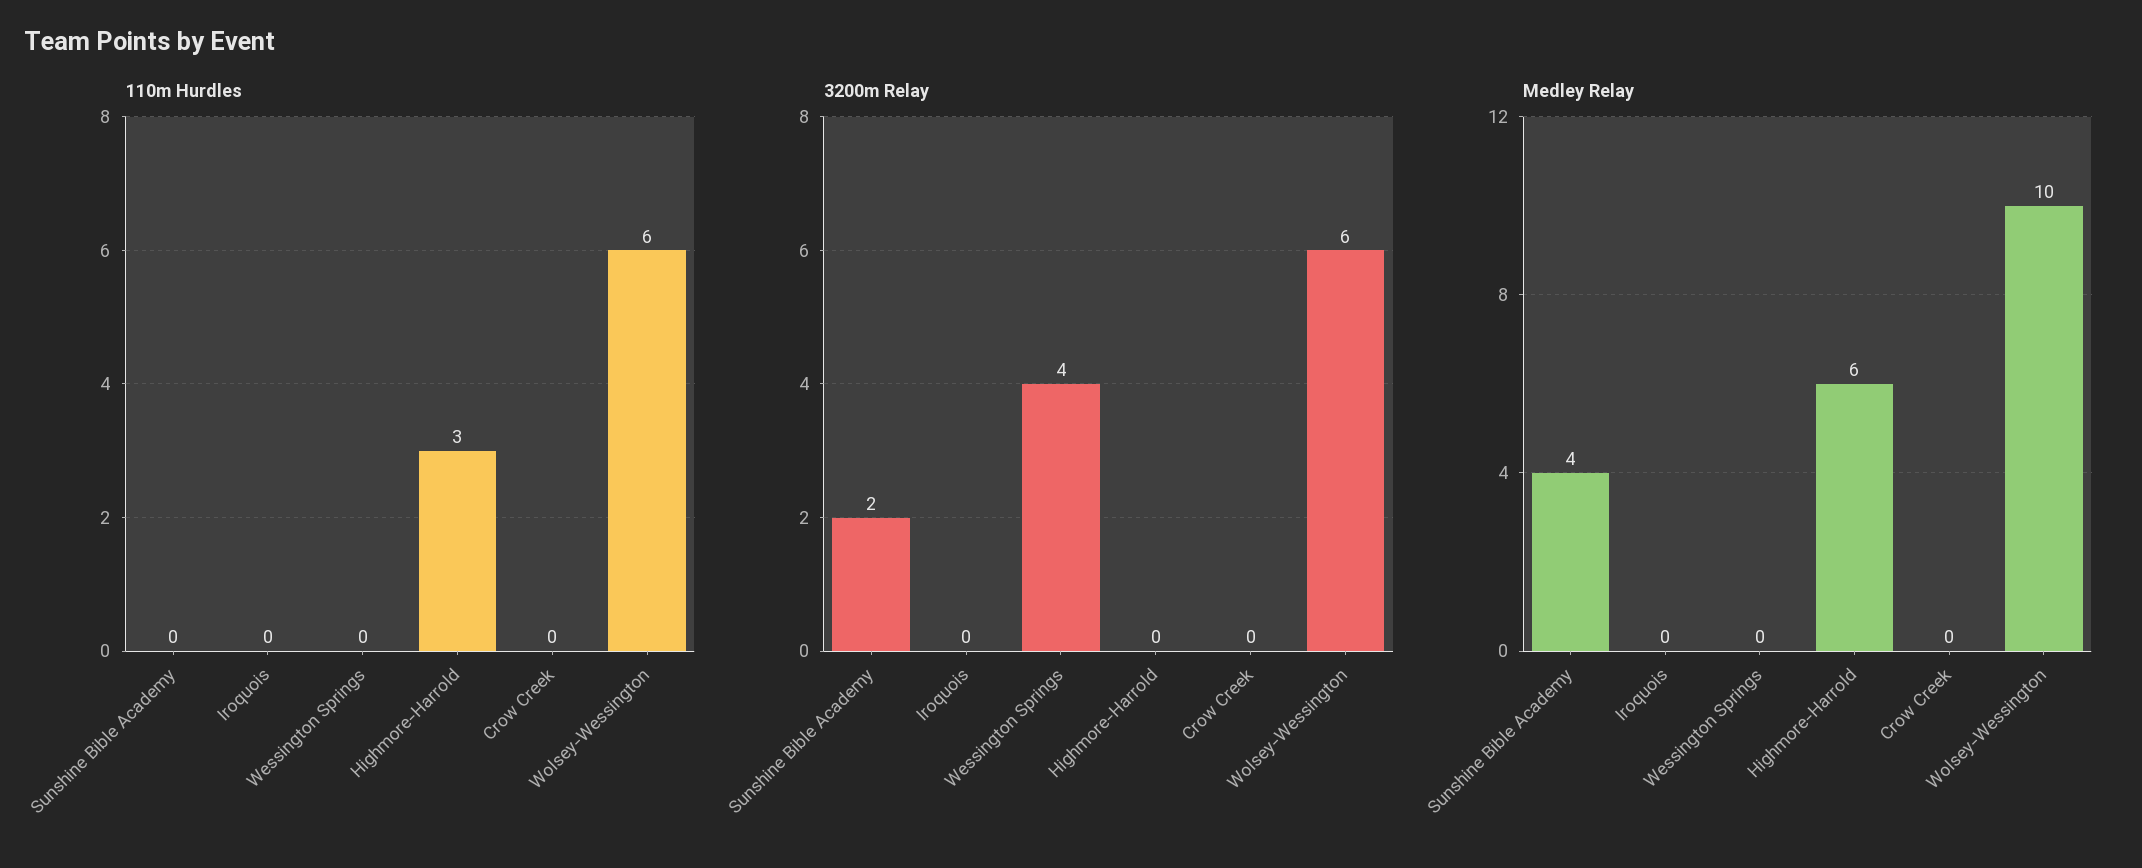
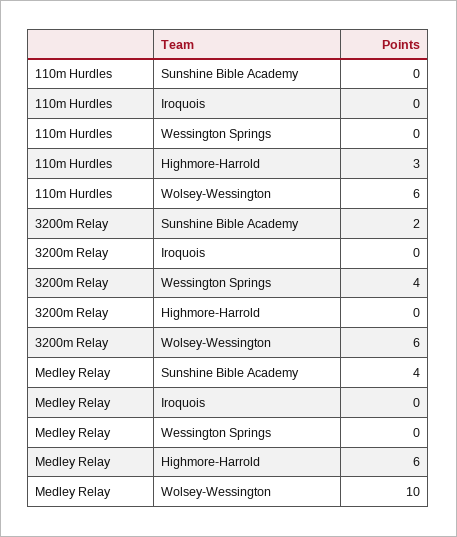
110m Hurdles, Crow Creek: 0 -> none
3200m Relay, Crow Creek: 0 -> none
Medley Relay, Crow Creek: 0 -> none

